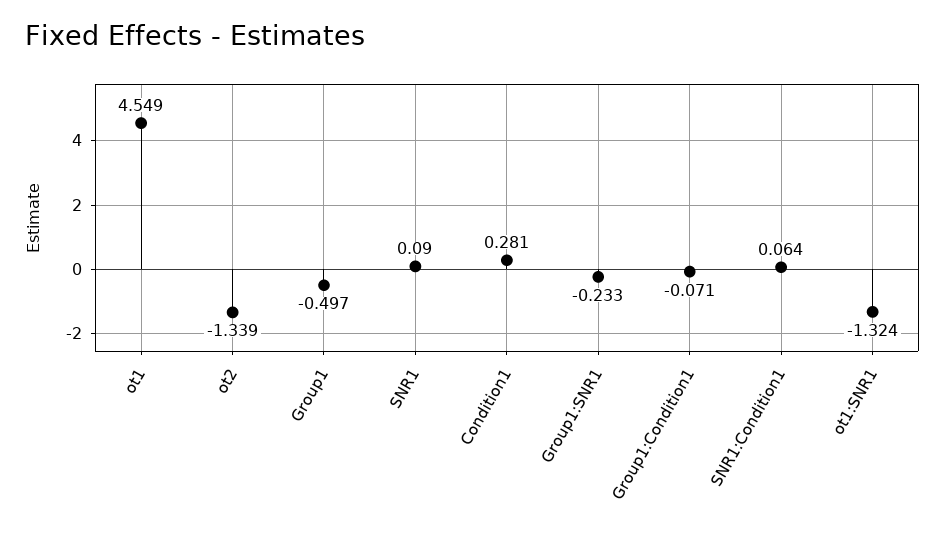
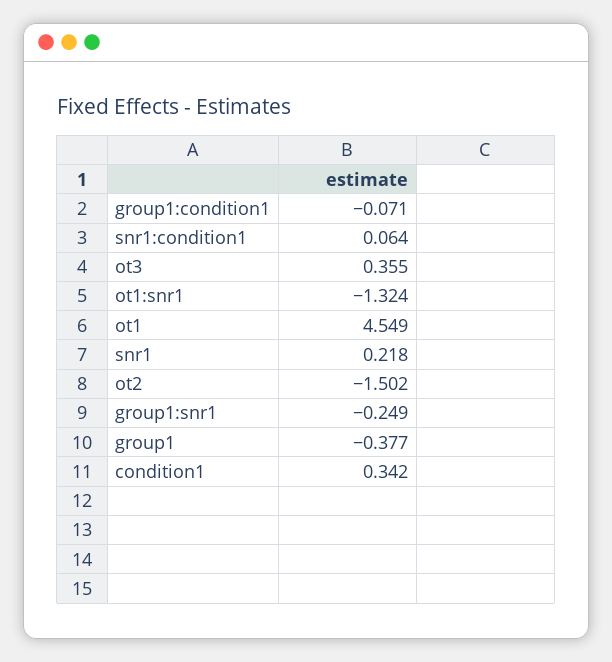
ot2: -1.339 -> -1.502
Group1: -0.497 -> -0.377
SNR1: 0.09 -> 0.218
Condition1: 0.281 -> 0.342
Group1:SNR1: -0.233 -> -0.249
ot3: none -> 0.355

